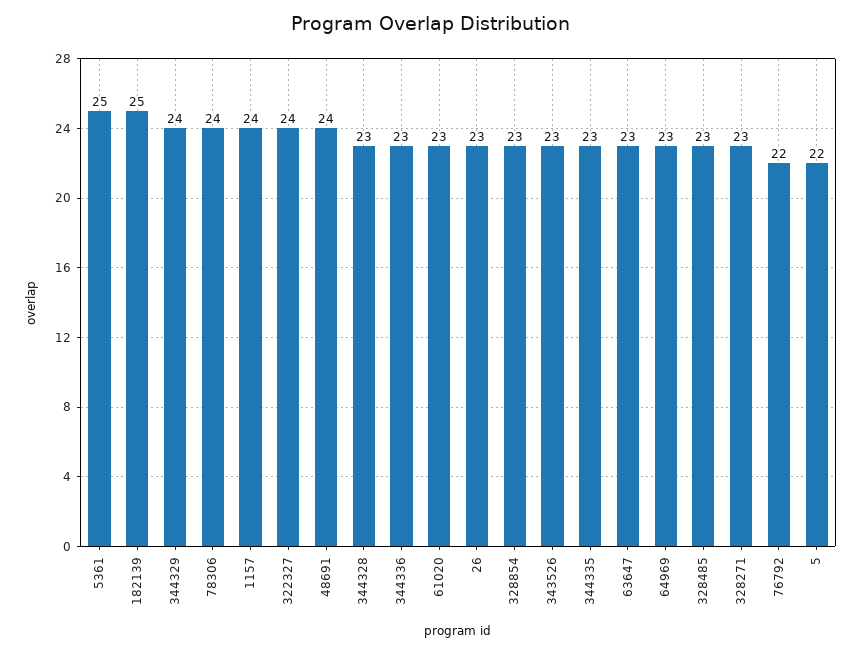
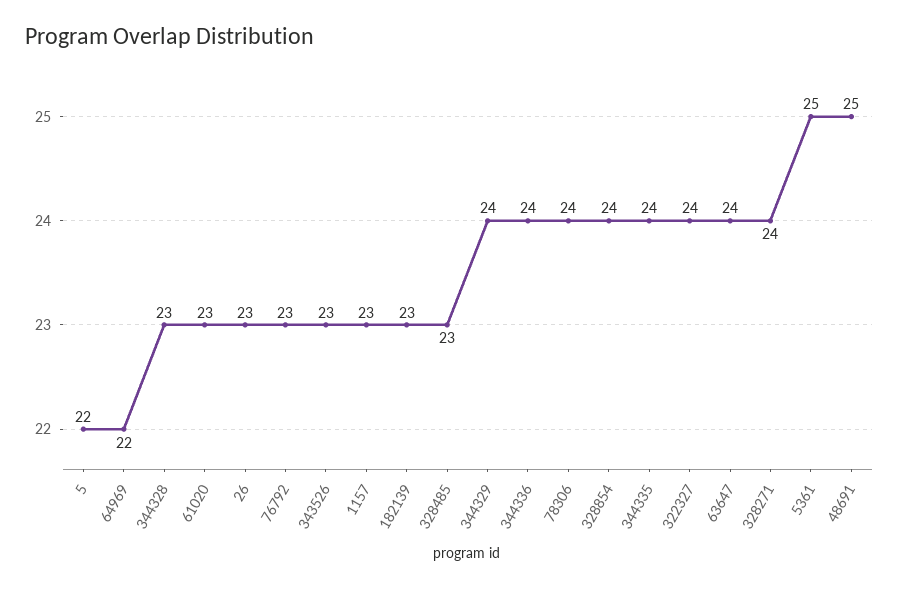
182139: 25 -> 23
1157: 24 -> 23
48691: 24 -> 25
344336: 23 -> 24
328854: 23 -> 24
344335: 23 -> 24
63647: 23 -> 24
64969: 23 -> 22
328271: 23 -> 24
76792: 22 -> 23

